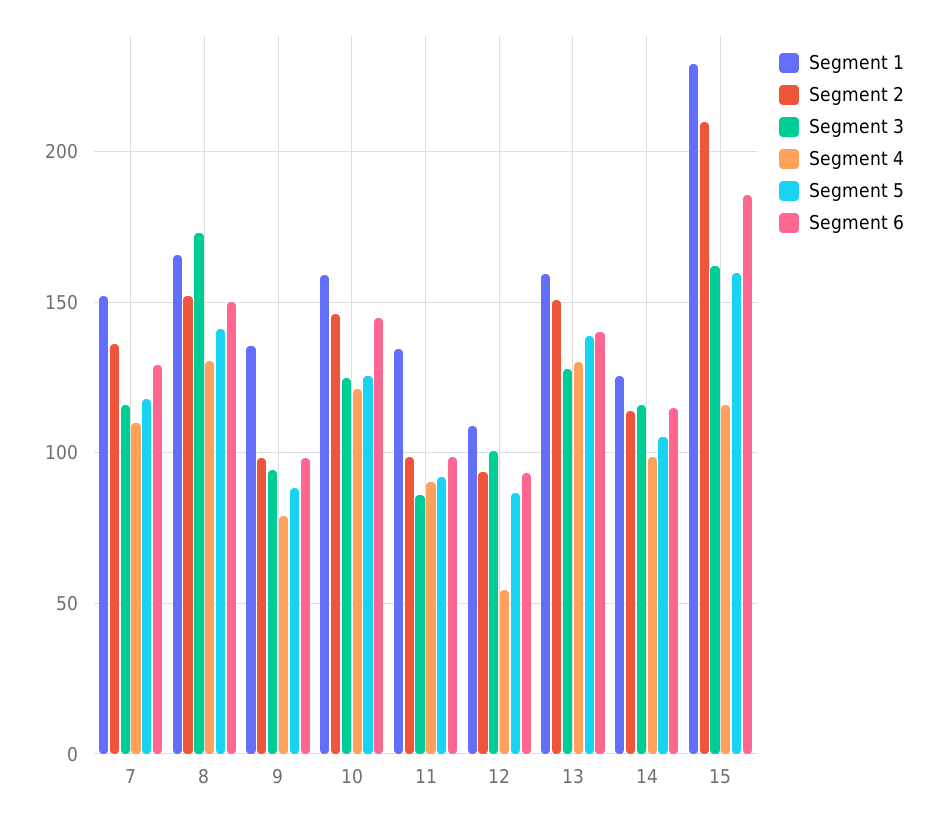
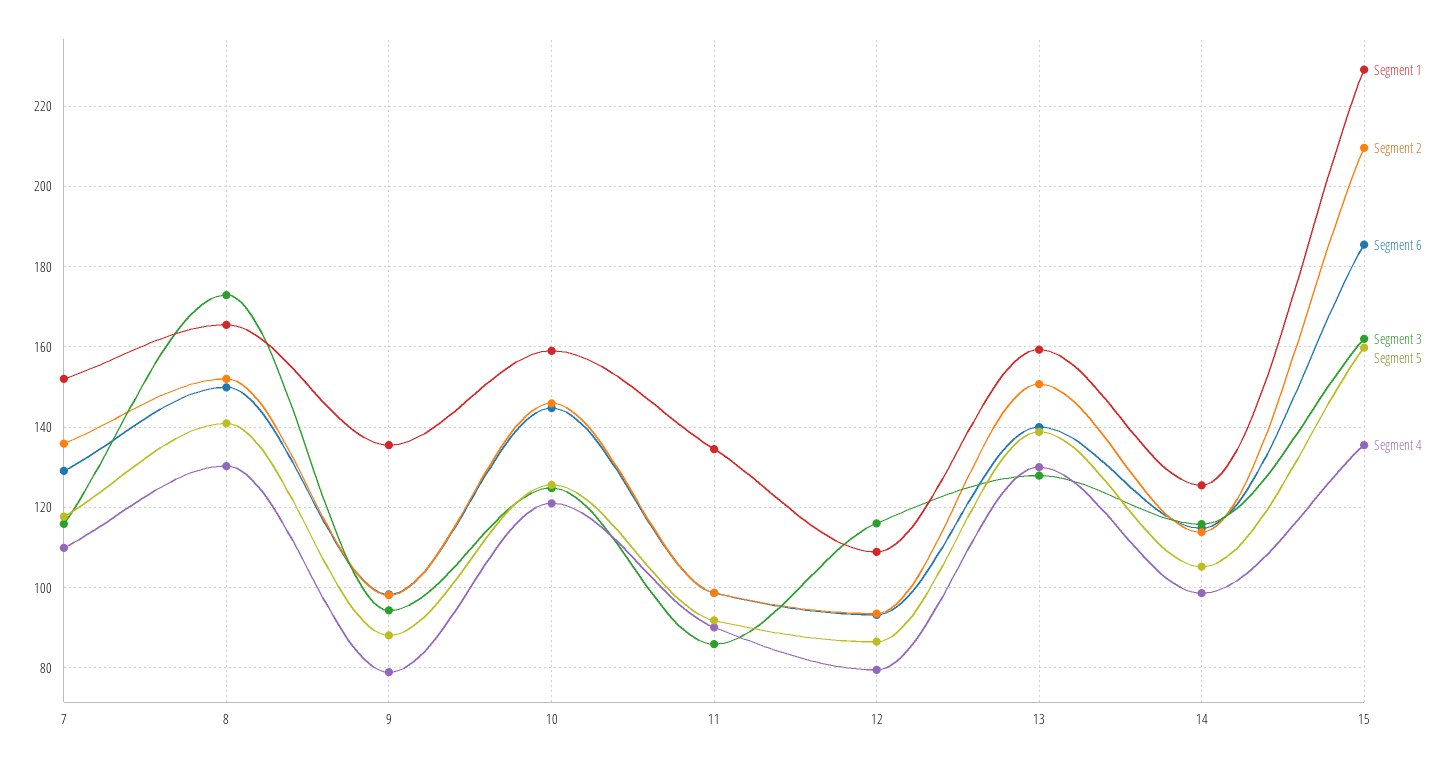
Segment 3, 12: 100 -> 116
Segment 4, 12: 55 -> 80
Segment 4, 15: 115 -> 136

